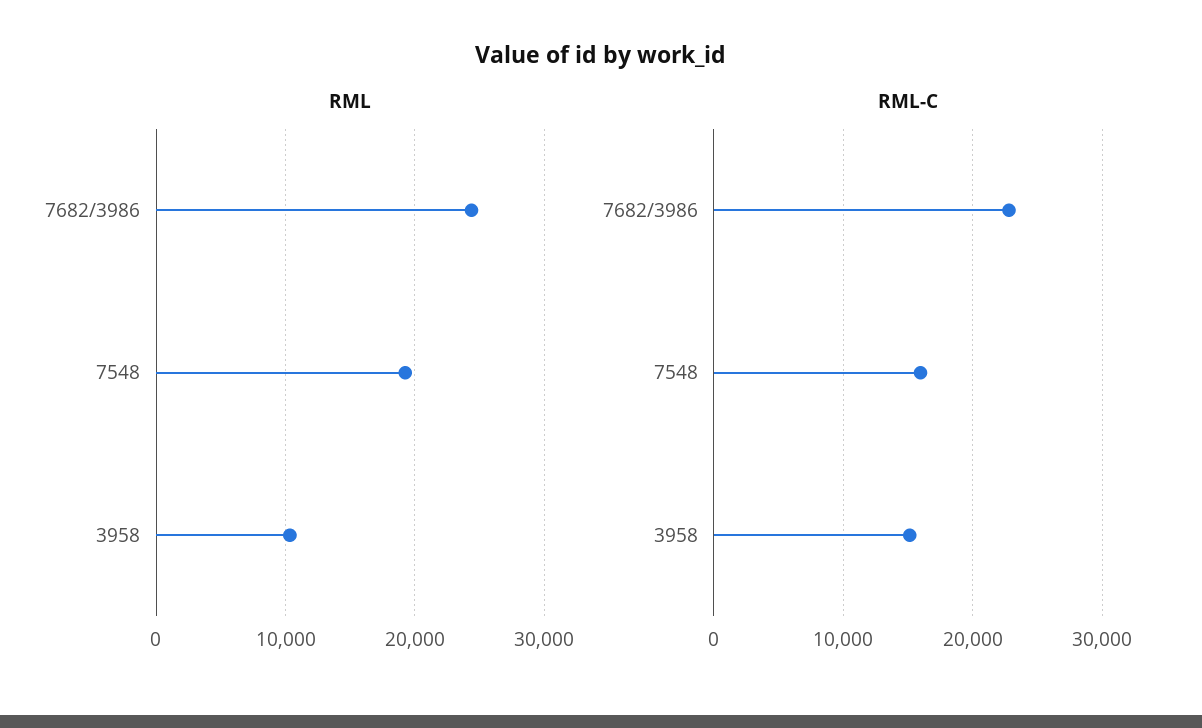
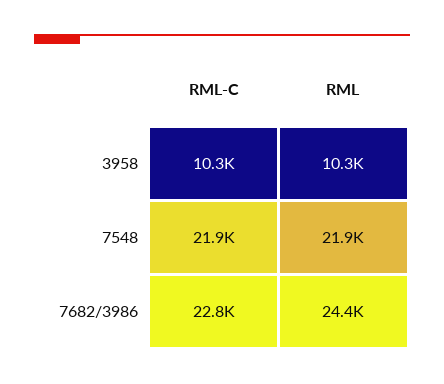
RML, 7548: 19000 -> 21900
RML-C, 7548: 16000 -> 21900
RML-C, 3958: 15000 -> 10300

